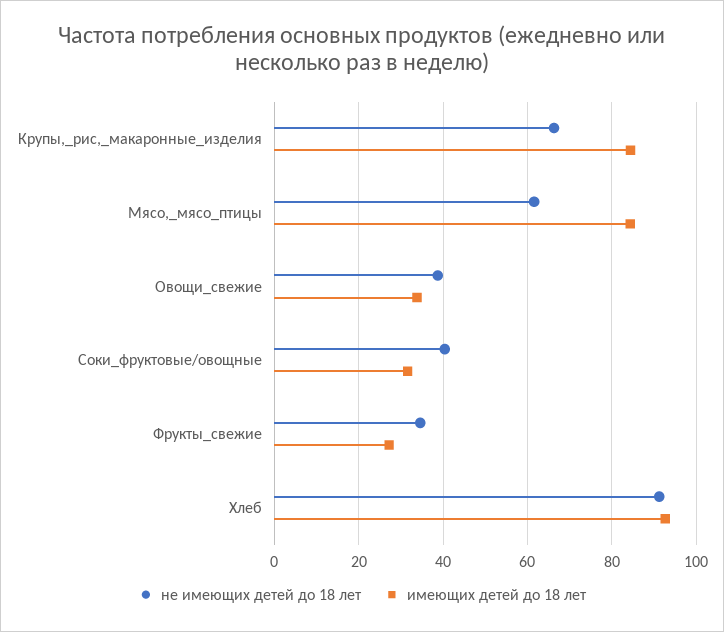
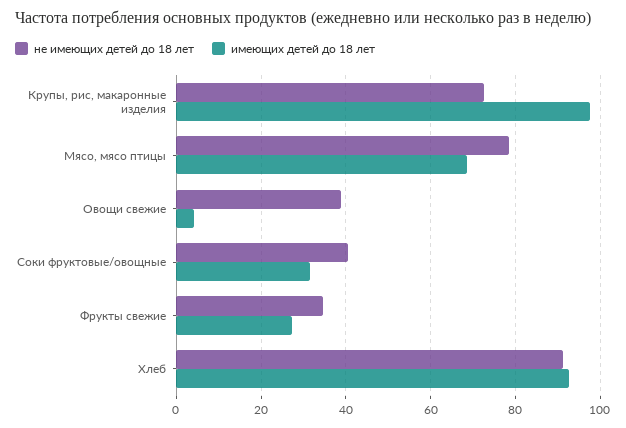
не имеющих детей до 18 лет, Крупы,_рис,_макаронные_изделия: 66 -> 72
имеющих детей до 18 лет, Крупы,_рис,_макаронные_изделия: 84 -> 98
не имеющих детей до 18 лет, Мясо,_мясо_птицы: 62 -> 78
имеющих детей до 18 лет, Мясо,_мясо_птицы: 84 -> 68
имеющих детей до 18 лет, Овощи_свежие: 34 -> 4

